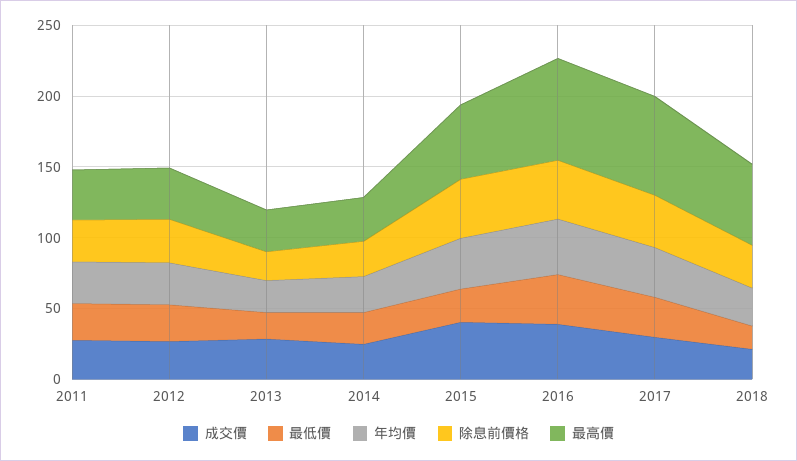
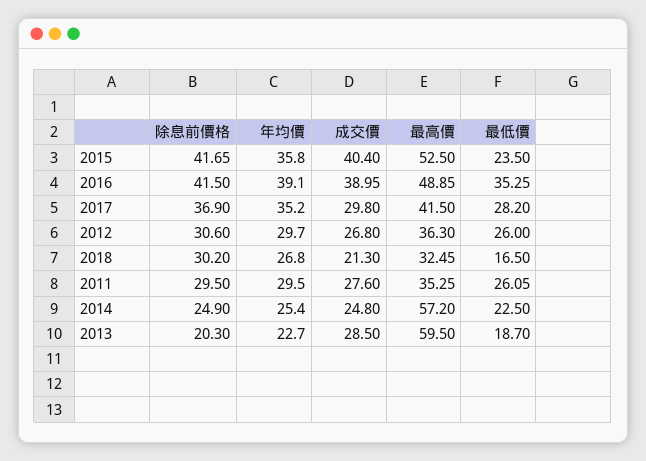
最高價, 2013: 30 -> 59.5
最高價, 2014: 30 -> 57.2
最高價, 2016: 70 -> 48.85
最高價, 2017: 70 -> 41.5
最高價, 2018: 60 -> 32.45

